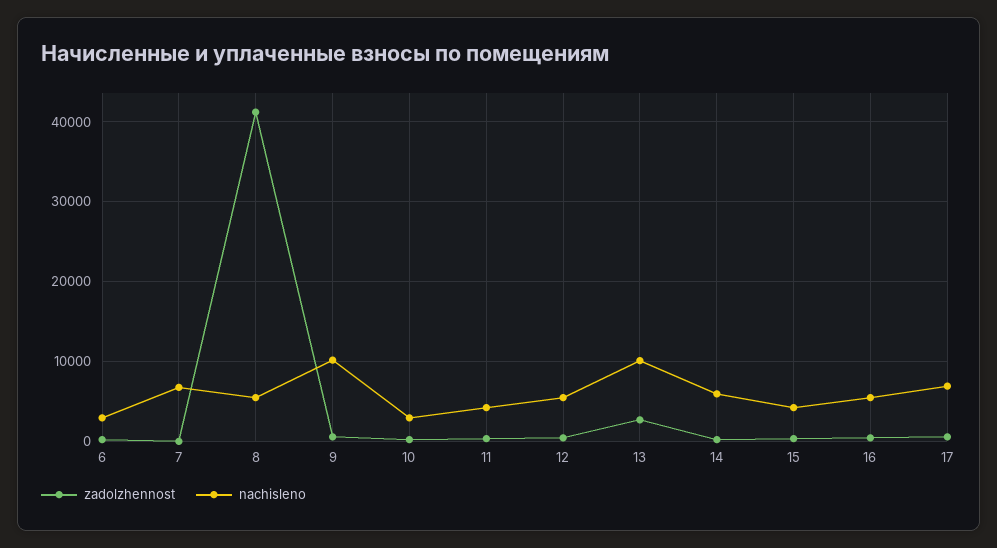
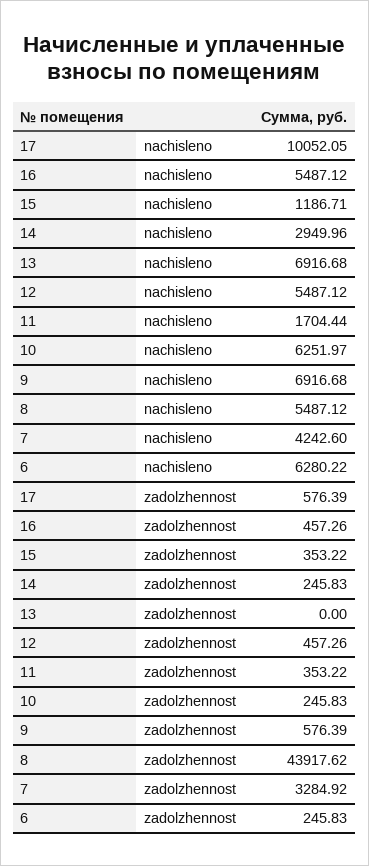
nachisleno, 6: 3000 -> 6280.22
zadolzhennost, 7: 0 -> 3284.92
nachisleno, 7: 7000 -> 4242.6
zadolzhennost, 8: 41000 -> 43917.62
nachisleno, 9: 10000 -> 6916.68
nachisleno, 10: 3000 -> 6251.97
nachisleno, 11: 4000 -> 1704.44
zadolzhennost, 13: 3000 -> 0
nachisleno, 13: 10000 -> 6916.68
nachisleno, 14: 6000 -> 2949.96
nachisleno, 15: 4000 -> 1186.71
nachisleno, 17: 7000 -> 10052.05

